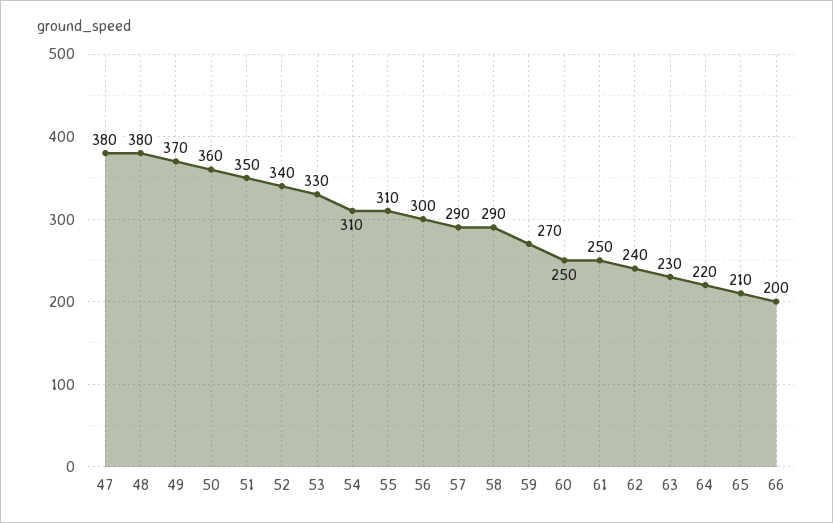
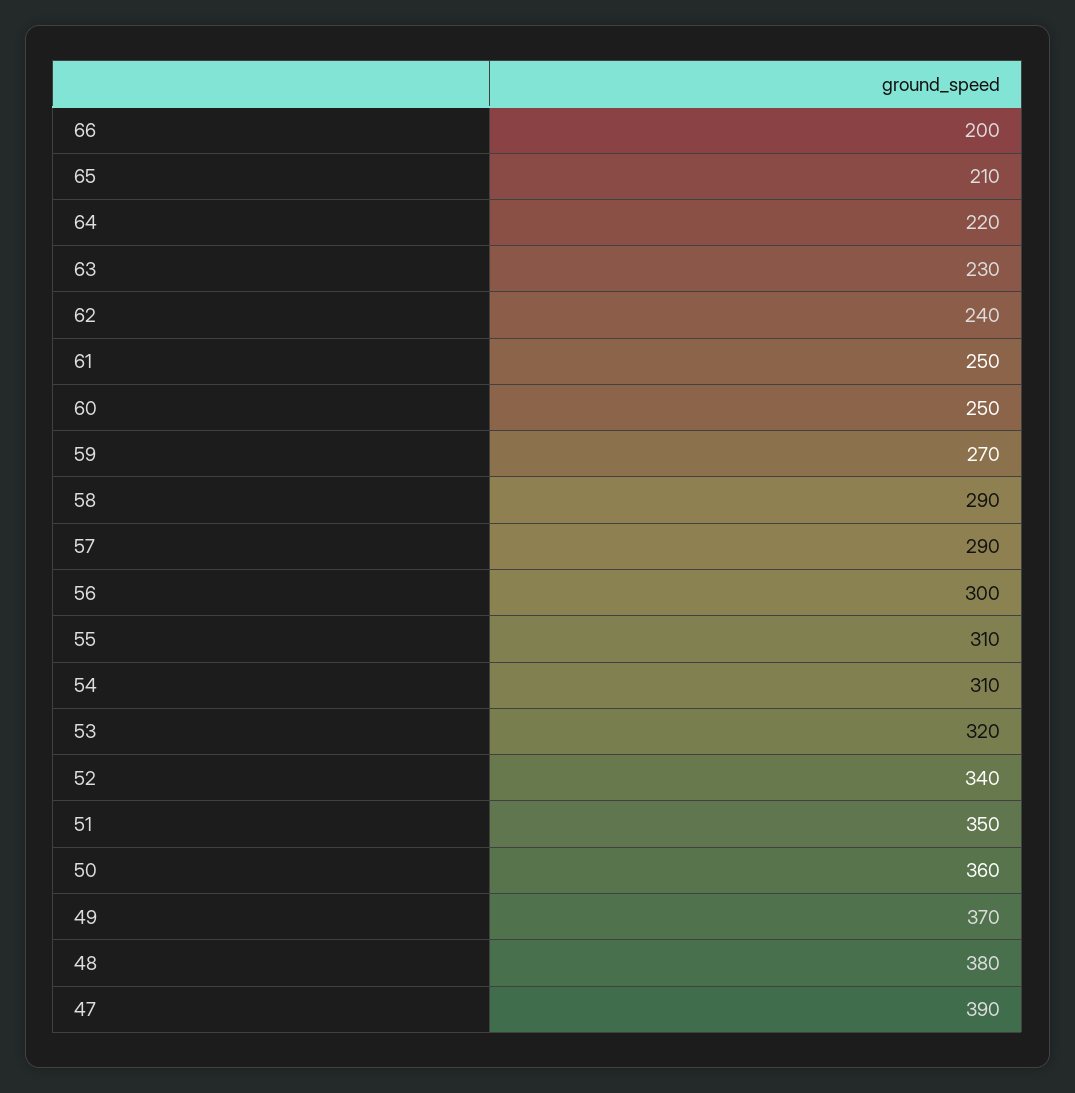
47: 380 -> 390
53: 330 -> 320

